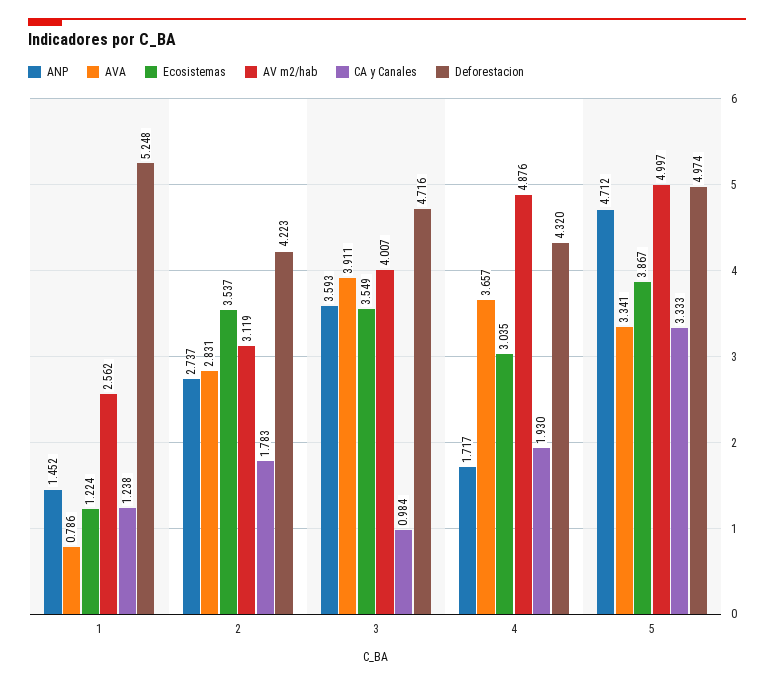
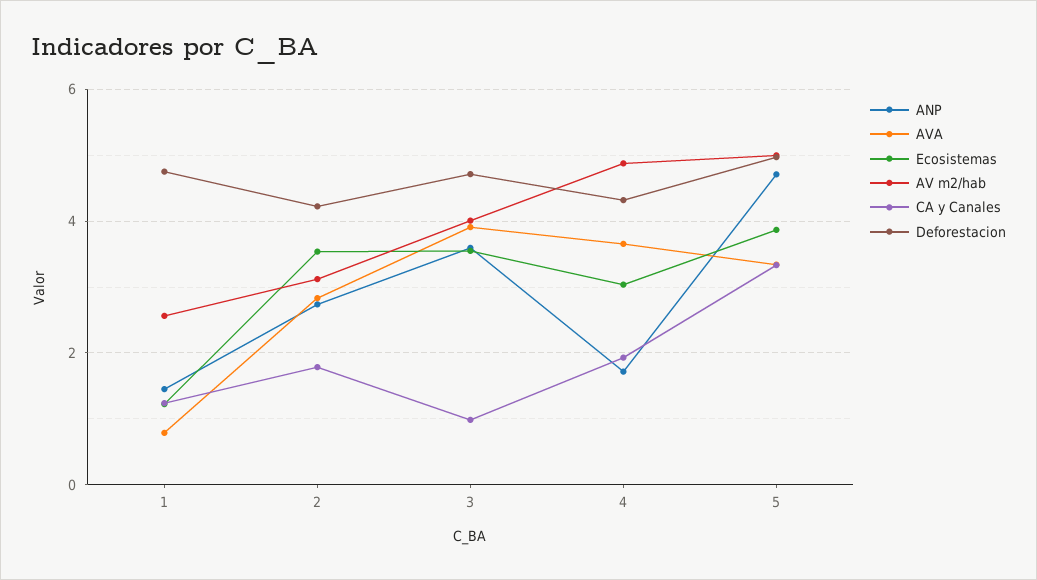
Deforestacion, 1: 5.248 -> 4.8

